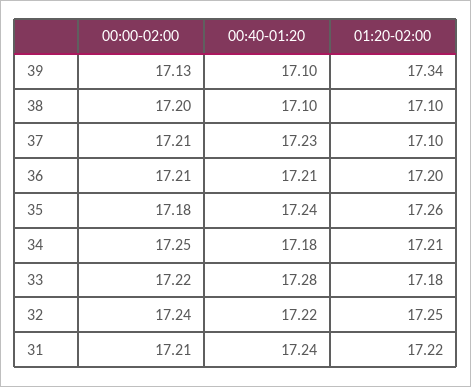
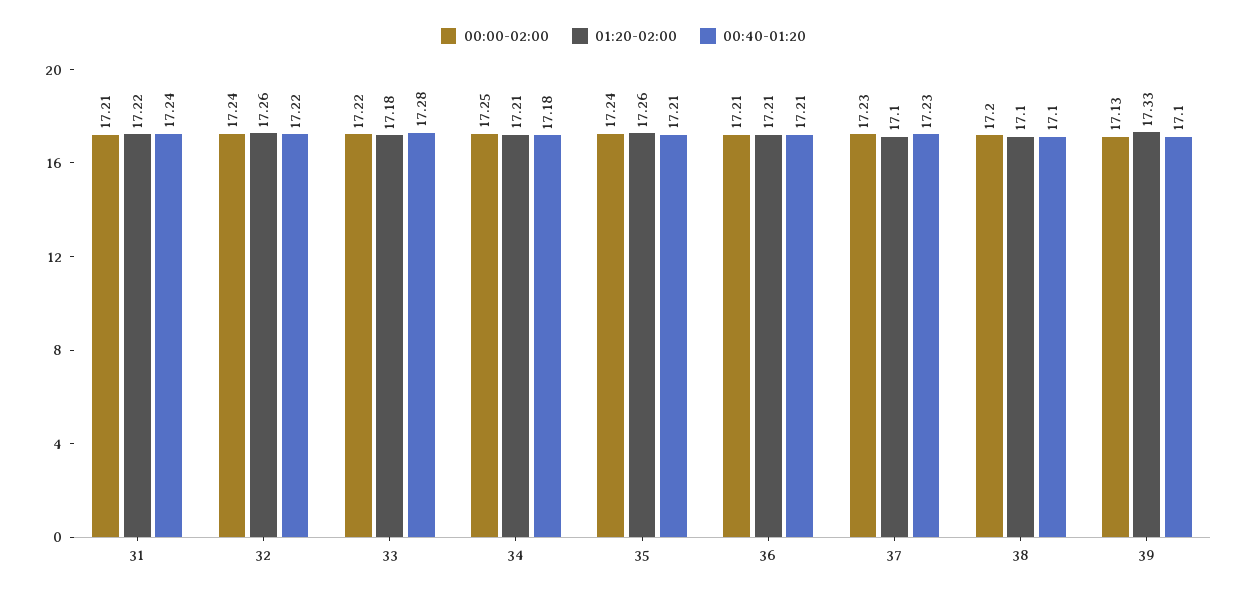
01:20-02:00, 39: 17.34 -> 17.33
00:00-02:00, 37: 17.21 -> 17.23
01:20-02:00, 36: 17.2 -> 17.21
00:00-02:00, 35: 17.18 -> 17.24
00:40-01:20, 35: 17.24 -> 17.21
01:20-02:00, 32: 17.25 -> 17.26

